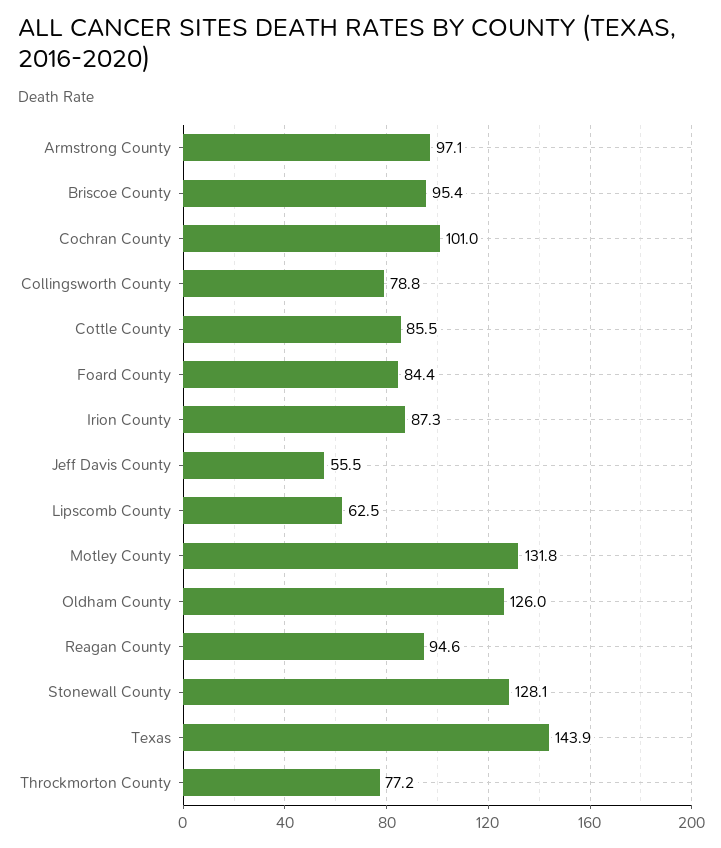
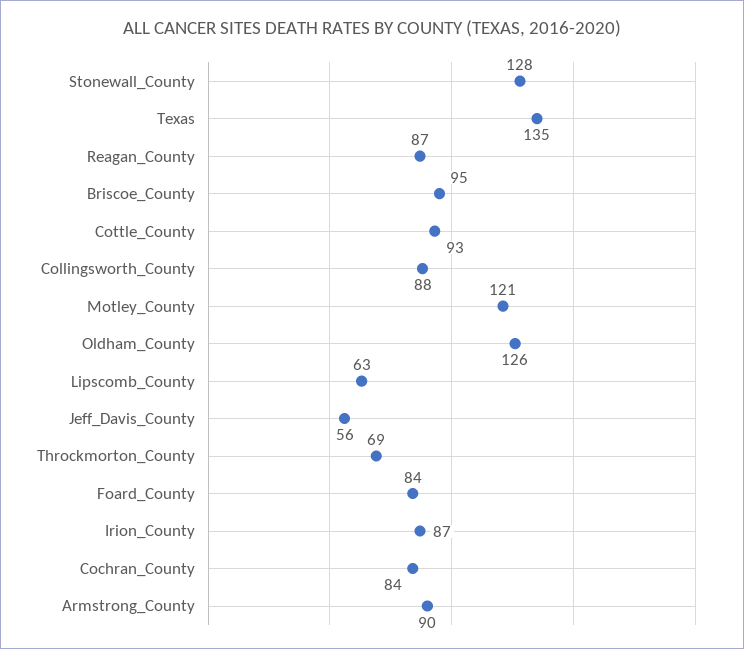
Armstrong County: 97.1 -> 90
Cochran County: 101 -> 84
Collingsworth County: 78.8 -> 88
Cottle County: 85.5 -> 93
Motley County: 131.8 -> 121
Reagan County: 94.6 -> 87
Texas: 143.9 -> 135
Throckmorton County: 77.2 -> 69

